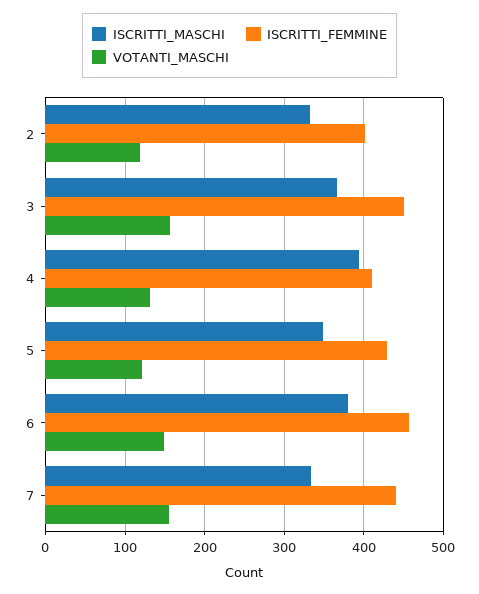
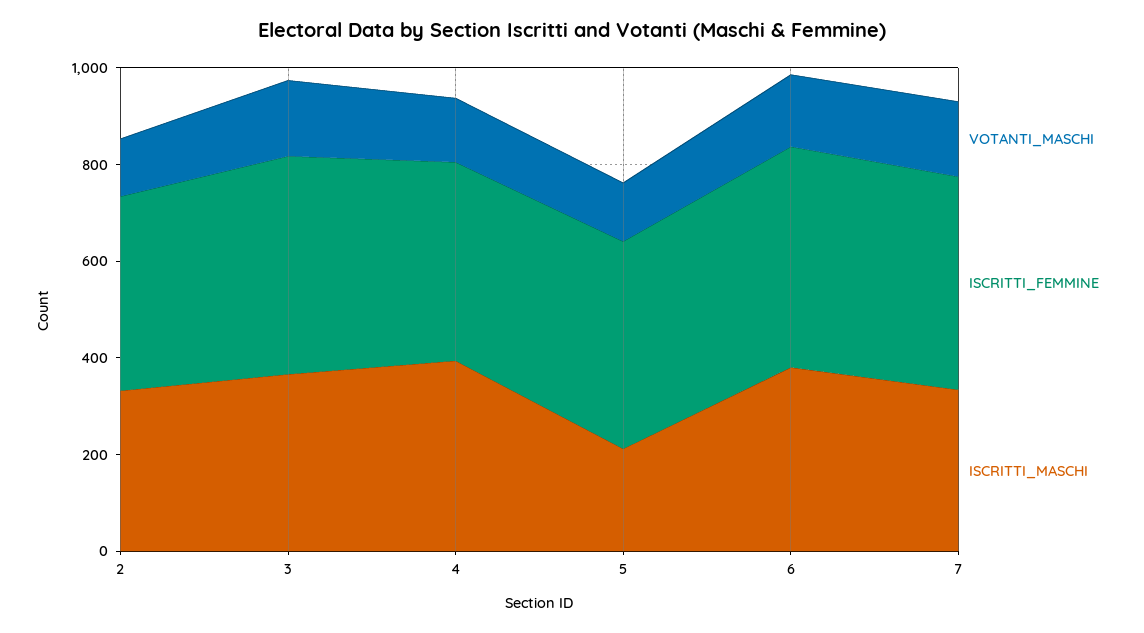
ISCRITTI_MASCHI, 5: 350 -> 200

